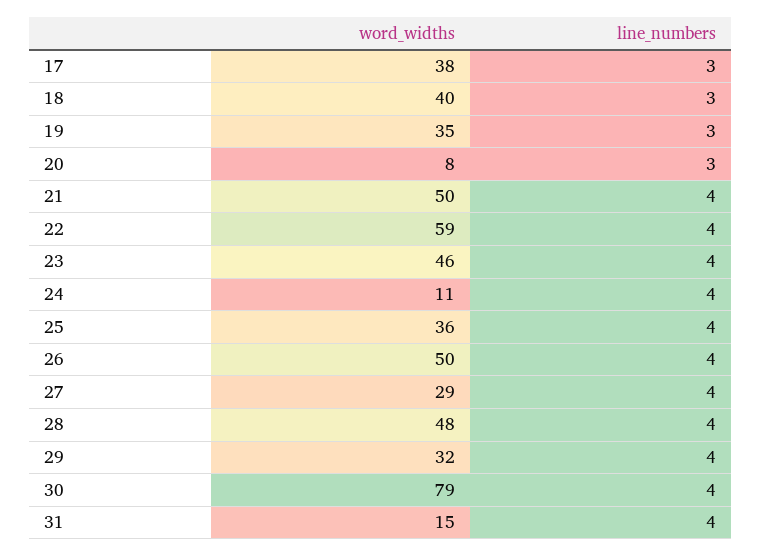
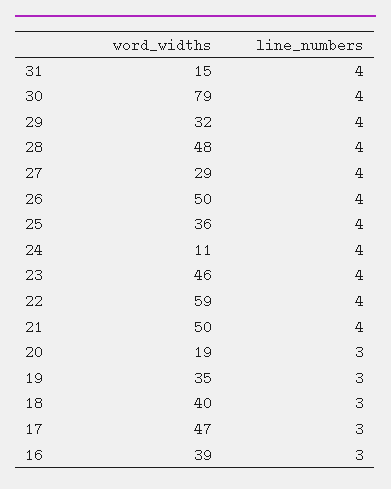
word_widths, 17: 38 -> 47
word_widths, 20: 8 -> 19
word_widths, 16: none -> 39
line_numbers, 16: none -> 3

